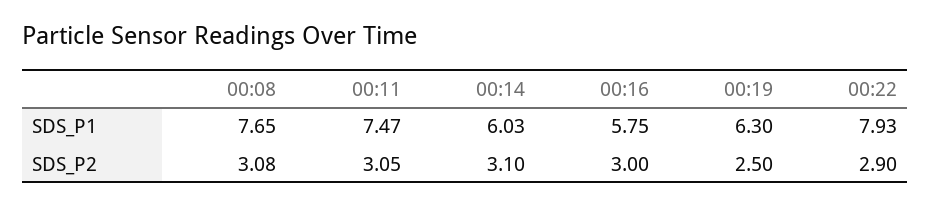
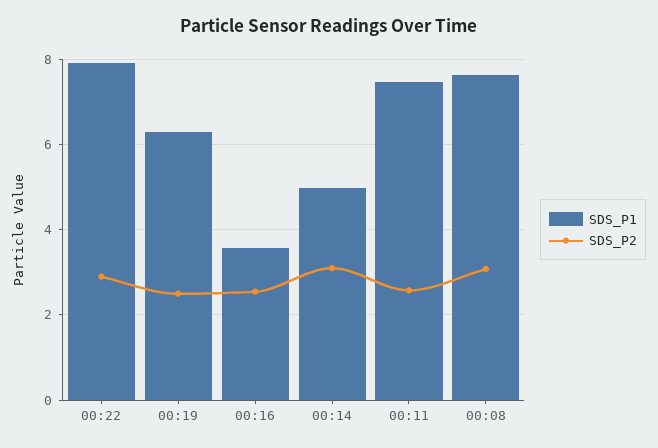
SDS_P1, 00:14: 6.03 -> 5
SDS_P1, 00:16: 5.75 -> 3.6
SDS_P2, 00:11: 3.05 -> 2.6
SDS_P2, 00:16: 3 -> 2.6

